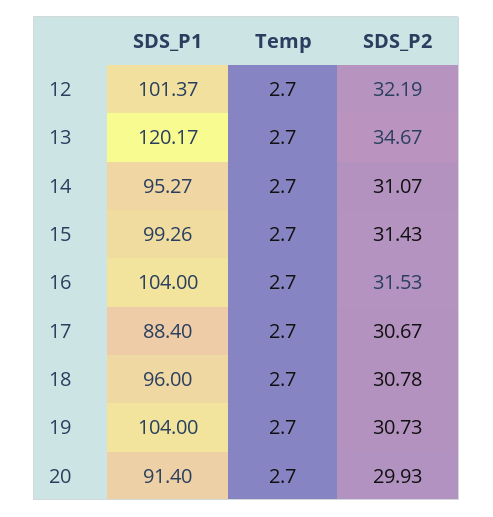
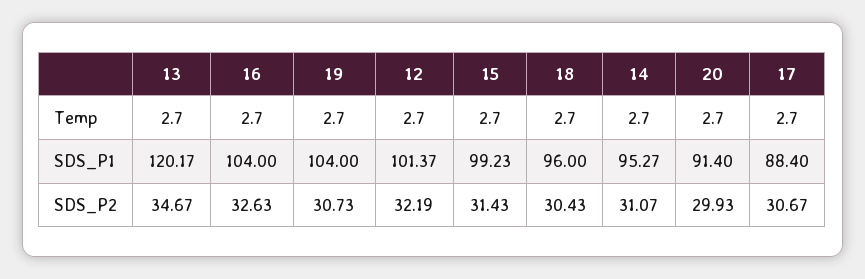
SDS_P1, 15: 99.26 -> 99.23
SDS_P2, 16: 31.53 -> 32.63
SDS_P2, 18: 30.78 -> 30.43

